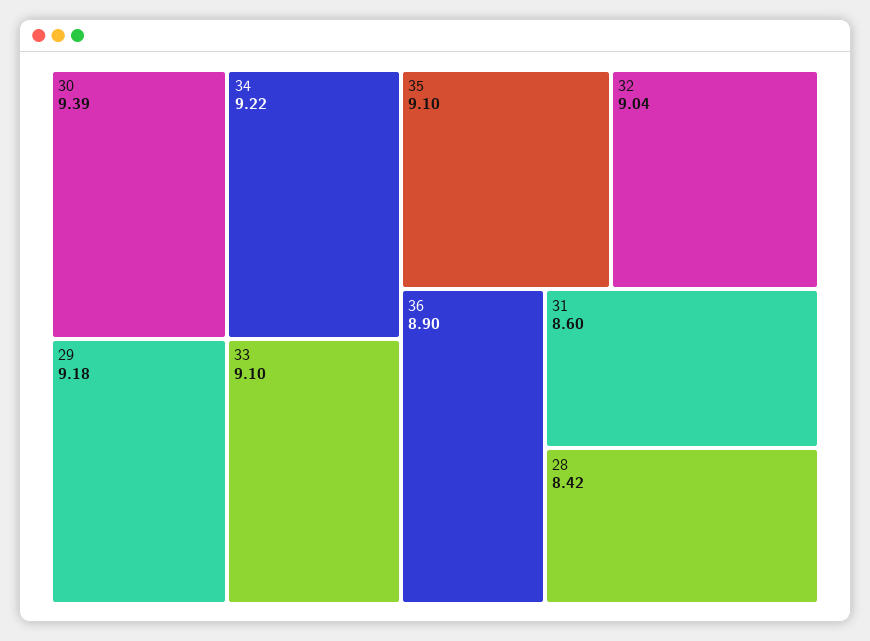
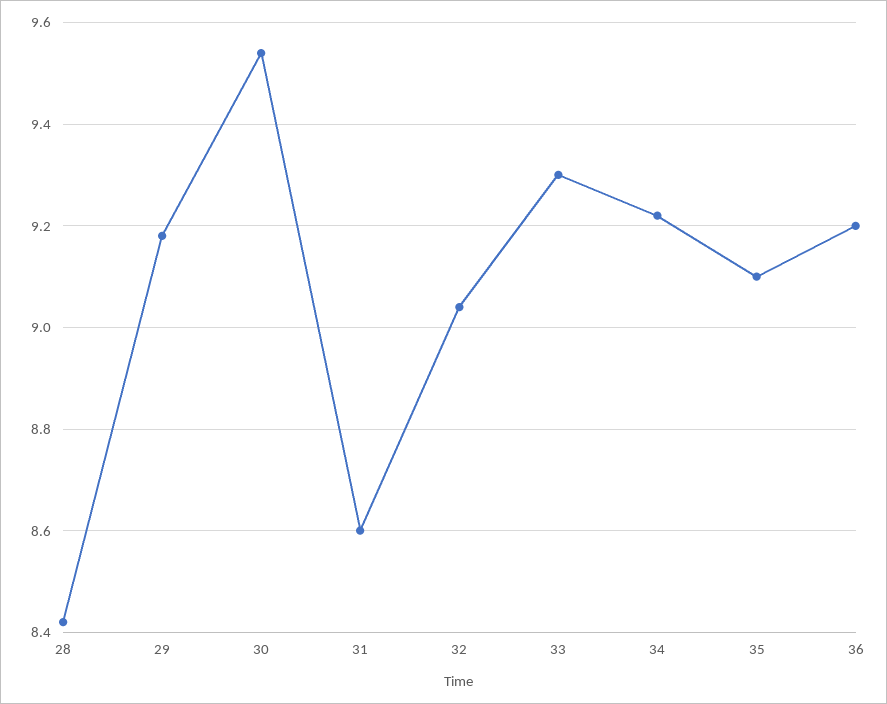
30: 9.39 -> 9.55
33: 9.1 -> 9.3
36: 8.9 -> 9.2

